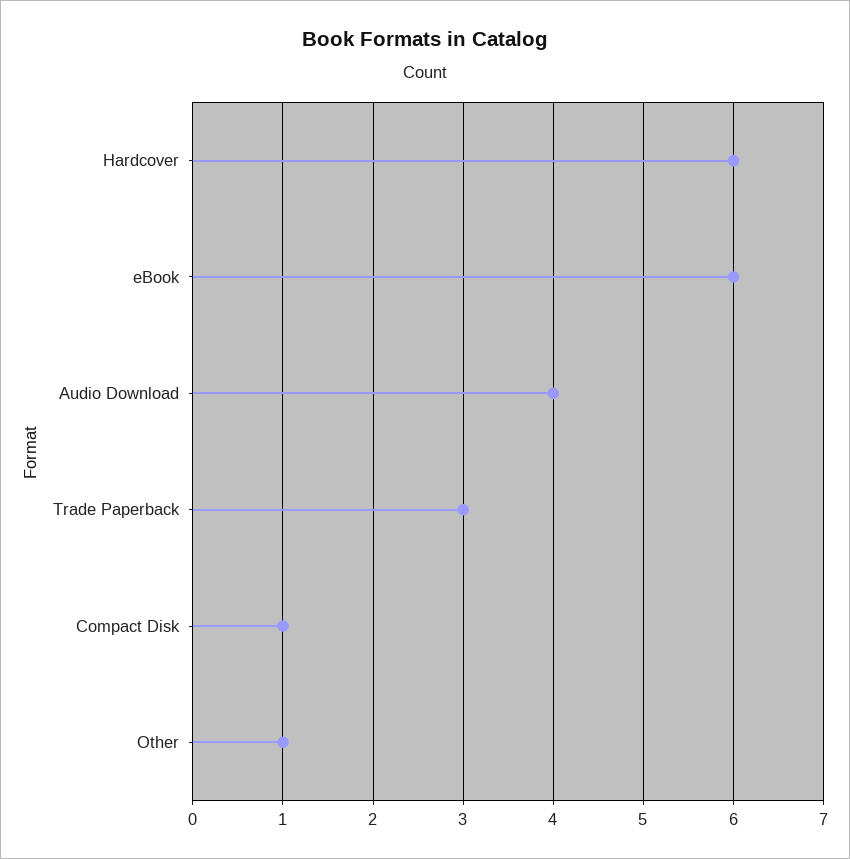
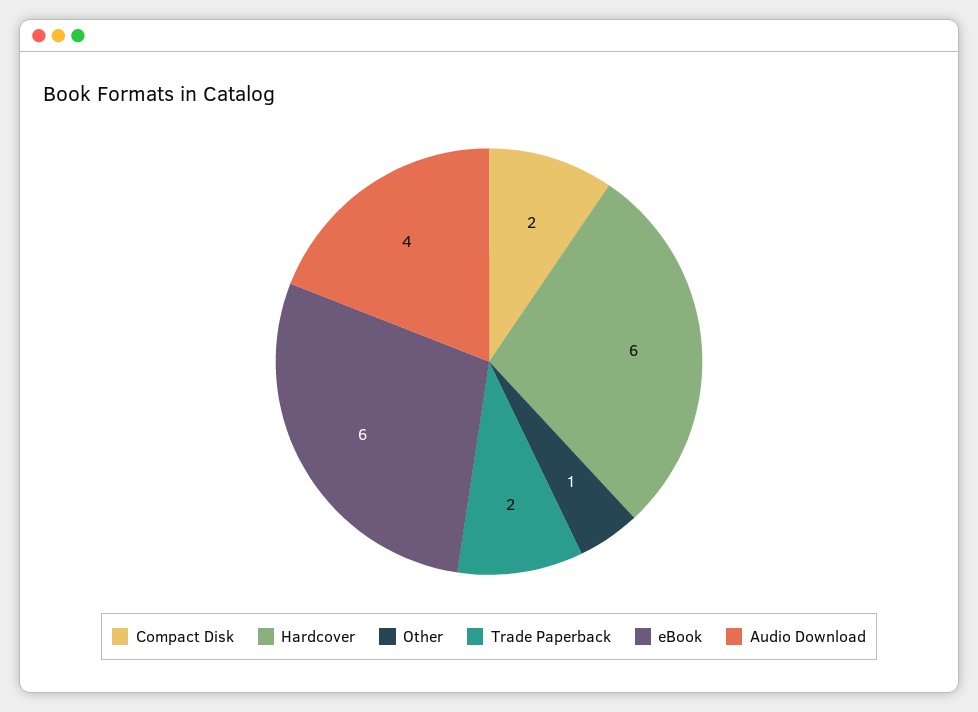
Trade Paperback: 3 -> 2
Compact Disk: 1 -> 2

